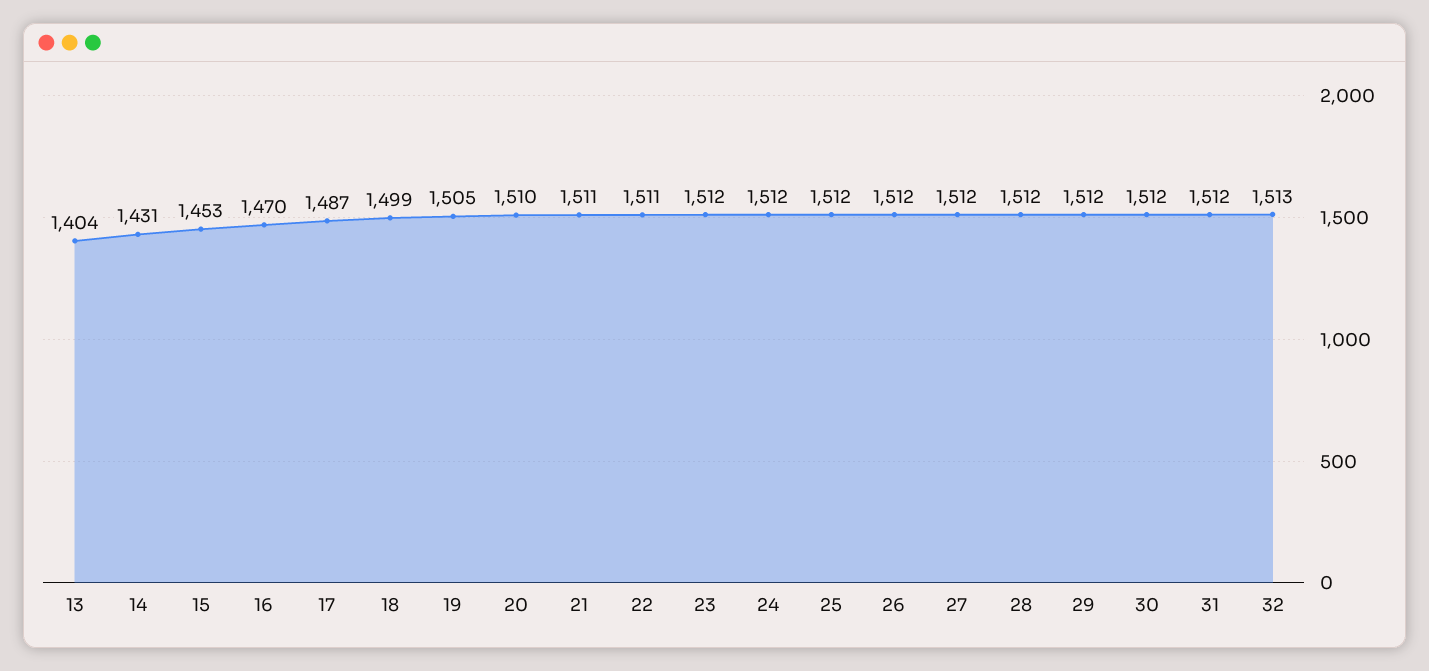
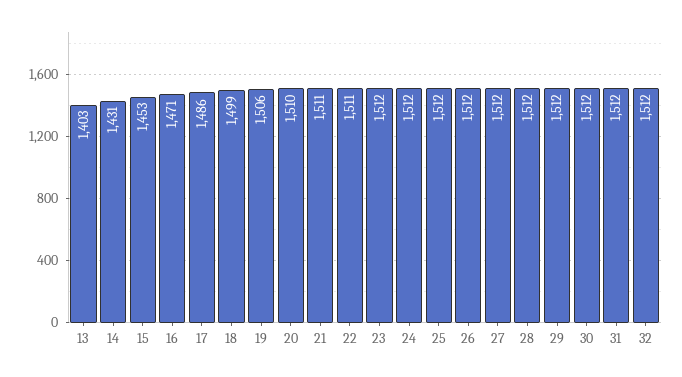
13: 1404 -> 1403
16: 1470 -> 1471
17: 1487 -> 1486
19: 1505 -> 1506
32: 1513 -> 1512

